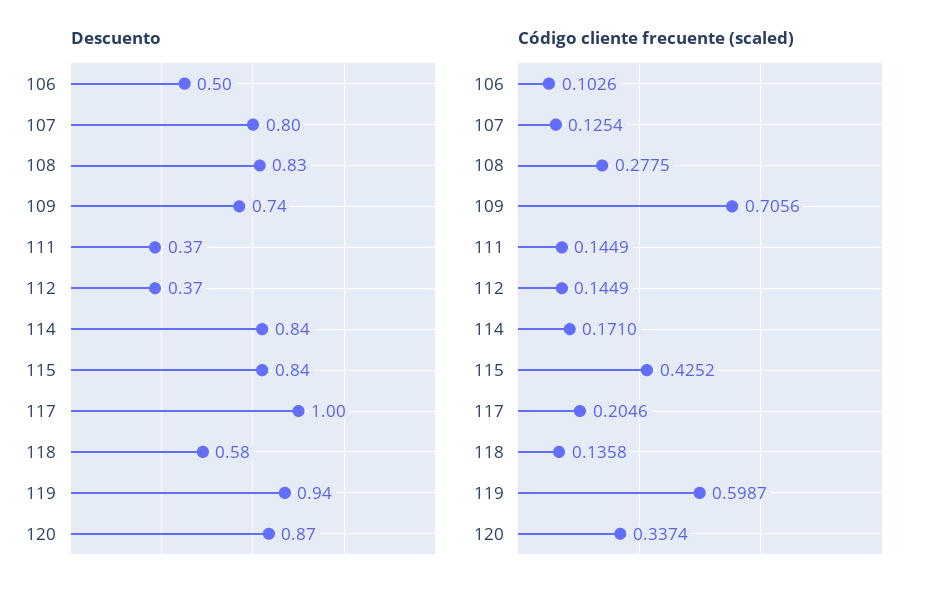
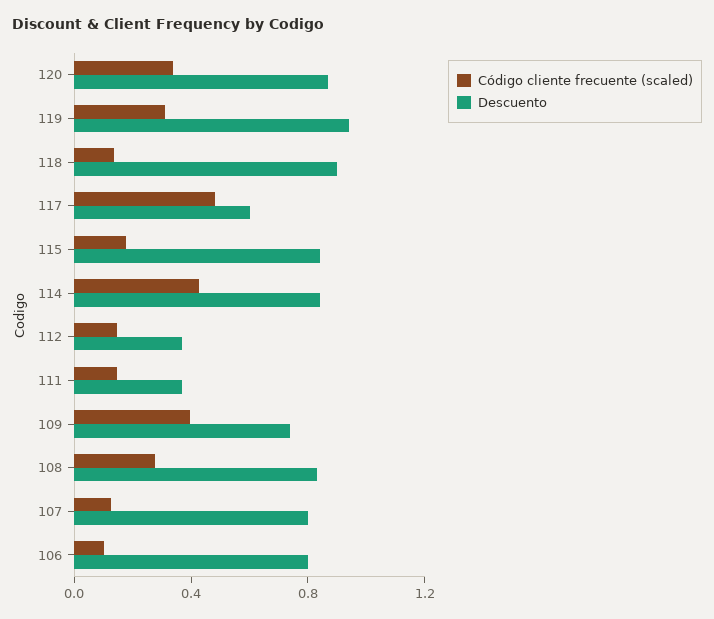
Descuento, 106: 0.5 -> 0.8
Descuento, 117: 1 -> 0.6
Descuento, 118: 0.58 -> 0.9
Código cliente frecuente (scaled), 109: 0.7056 -> 0.4
Código cliente frecuente (scaled), 114: 0.171 -> 0.4
Código cliente frecuente (scaled), 115: 0.4252 -> 0.2
Código cliente frecuente (scaled), 117: 0.2046 -> 0.5
Código cliente frecuente (scaled), 119: 0.5987 -> 0.3

